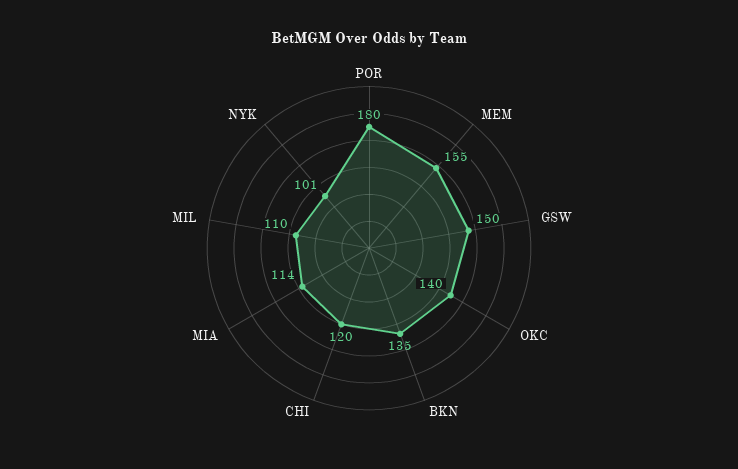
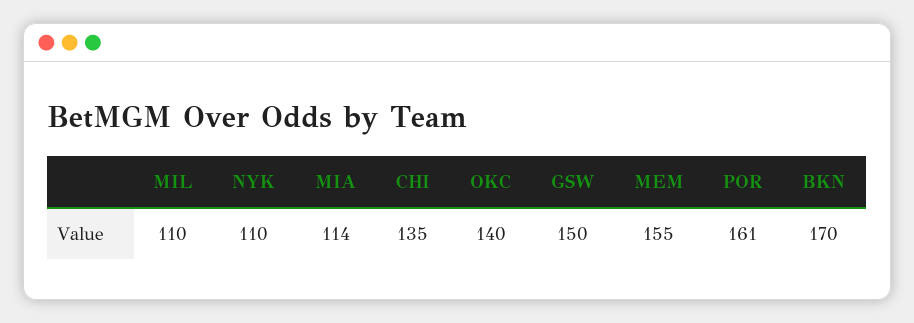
POR: 180 -> 161
BKN: 135 -> 170
CHI: 120 -> 135
NYK: 101 -> 110

